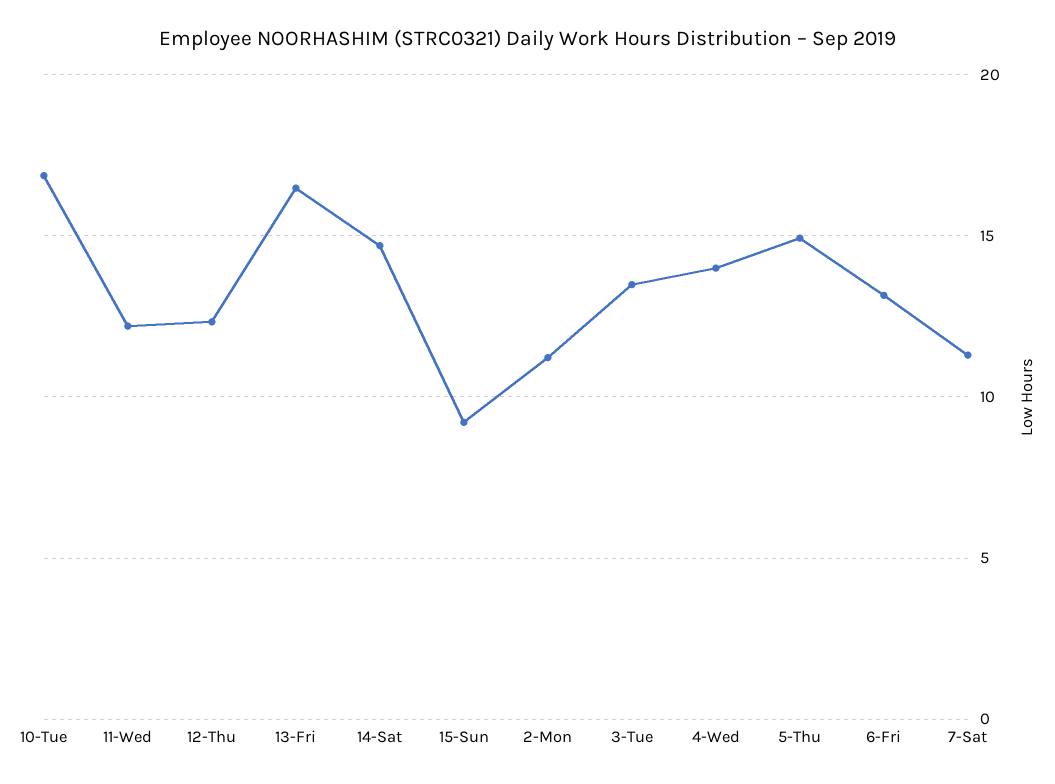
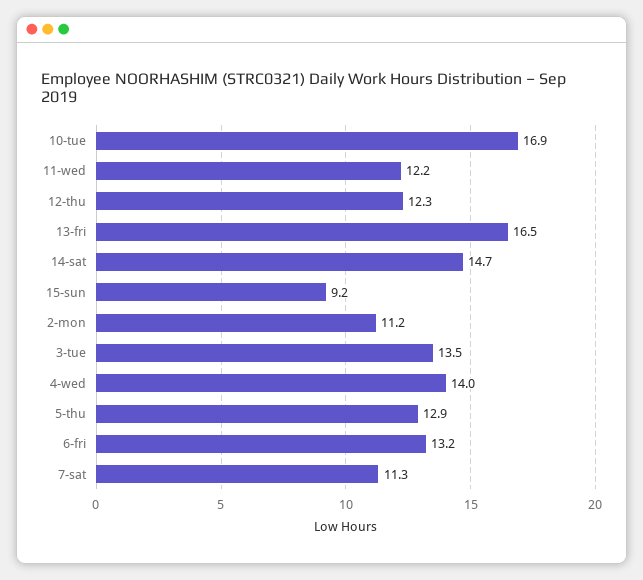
5-Thu: 15 -> 12.9

